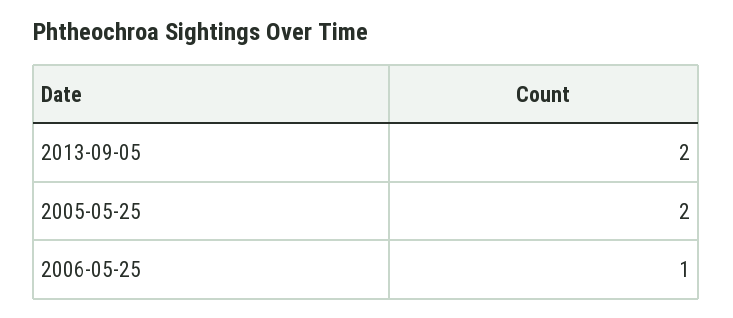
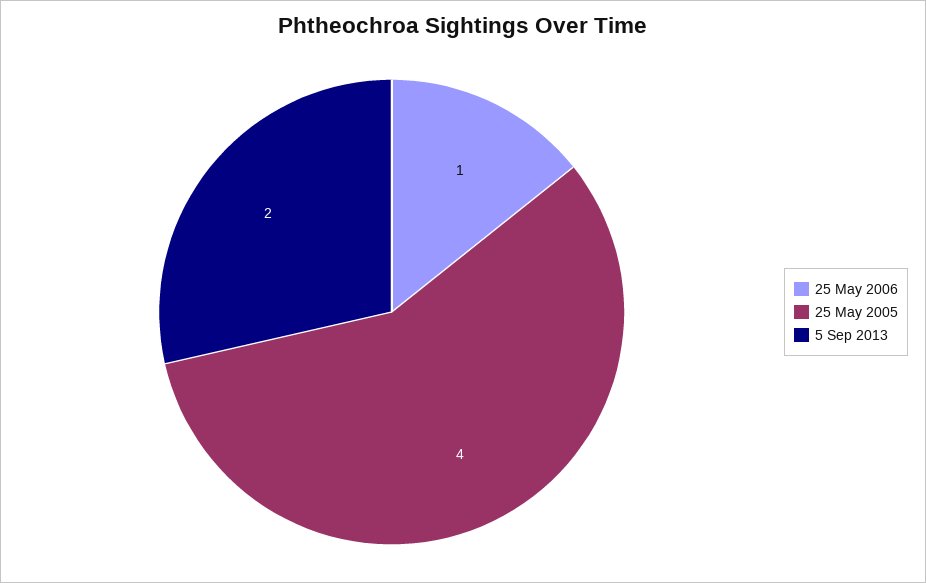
2005-05-25: 2 -> 4

